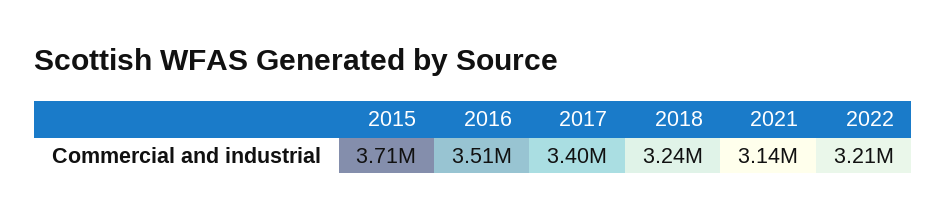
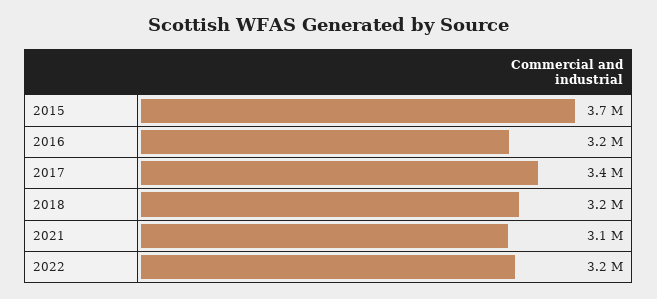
2016: 3510000 -> 3200000

